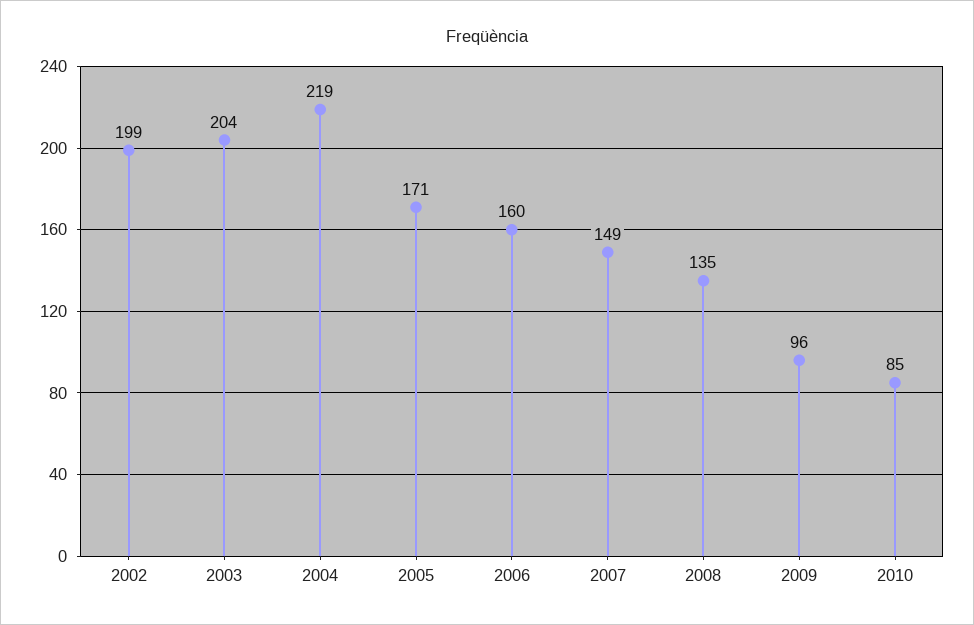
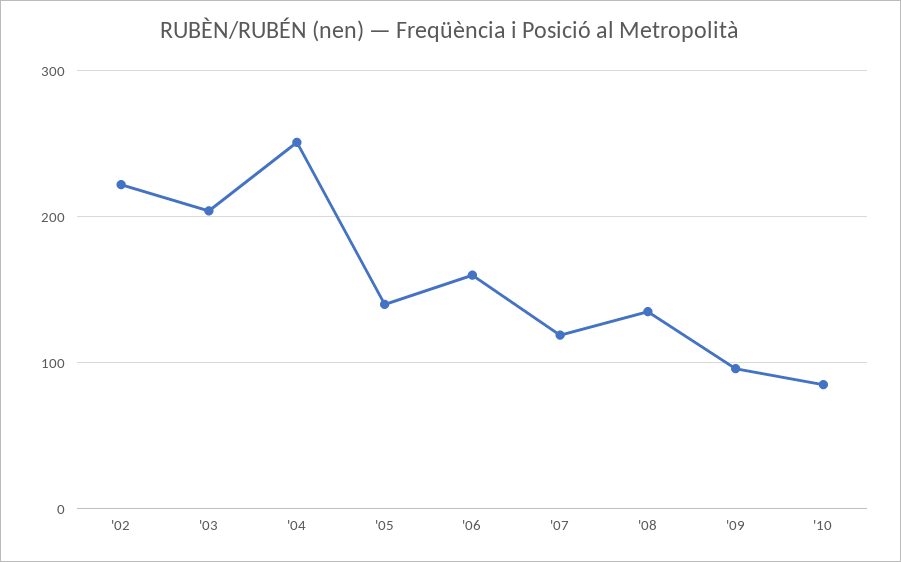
2002: 199 -> 220
2004: 219 -> 250
2005: 171 -> 140
2007: 149 -> 120

